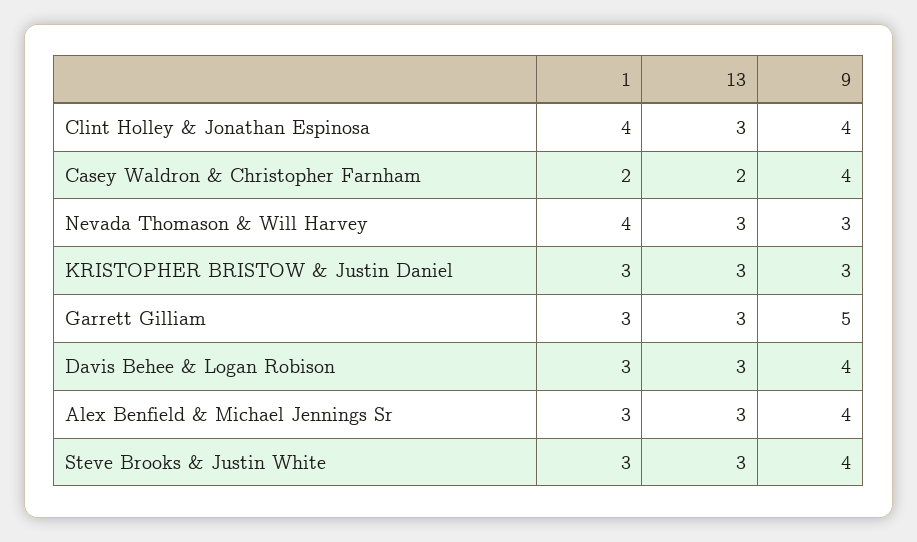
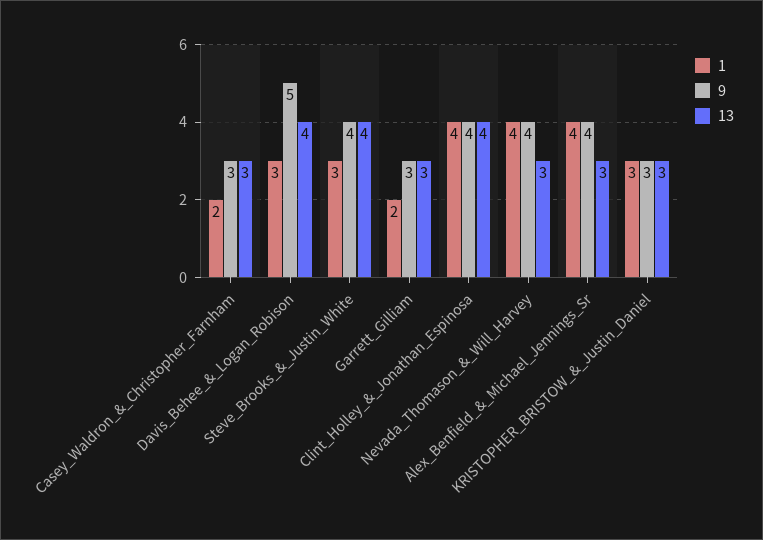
13, Clint Holley & Jonathan Espinosa: 3 -> 4
13, Casey Waldron & Christopher Farnham: 2 -> 3
9, Casey Waldron & Christopher Farnham: 4 -> 3
9, Nevada Thomason & Will Harvey: 3 -> 4
1, Garrett Gilliam: 3 -> 2
9, Garrett Gilliam: 5 -> 3
13, Davis Behee & Logan Robison: 3 -> 4
9, Davis Behee & Logan Robison: 4 -> 5
1, Alex Benfield & Michael Jennings Sr: 3 -> 4
13, Steve Brooks & Justin White: 3 -> 4

